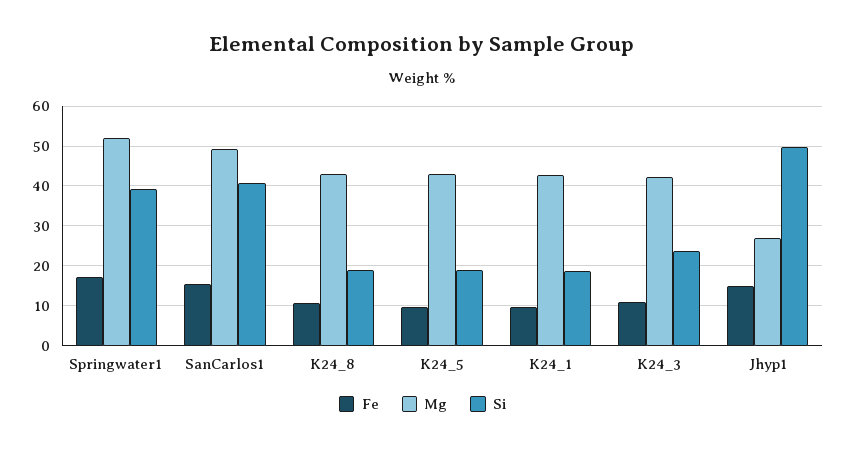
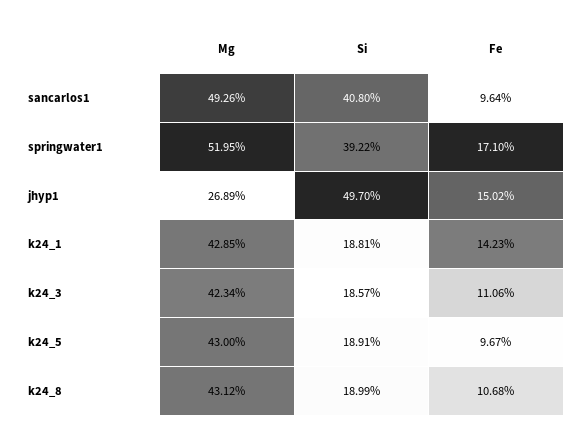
Fe, SanCarlos1: 16 -> 9.64
Fe, K24_1: 10 -> 14.23
Si, K24_3: 24 -> 18.57

